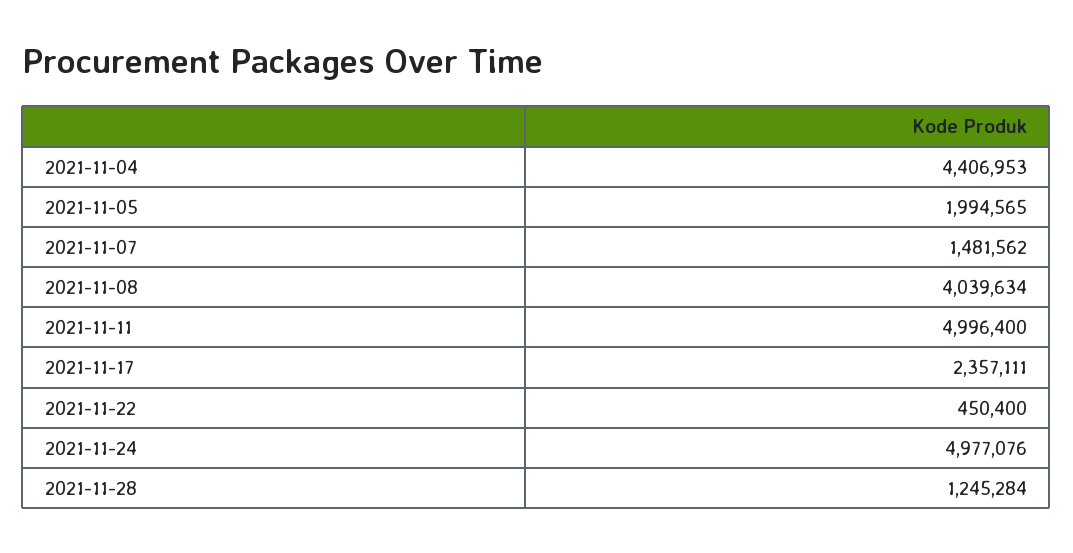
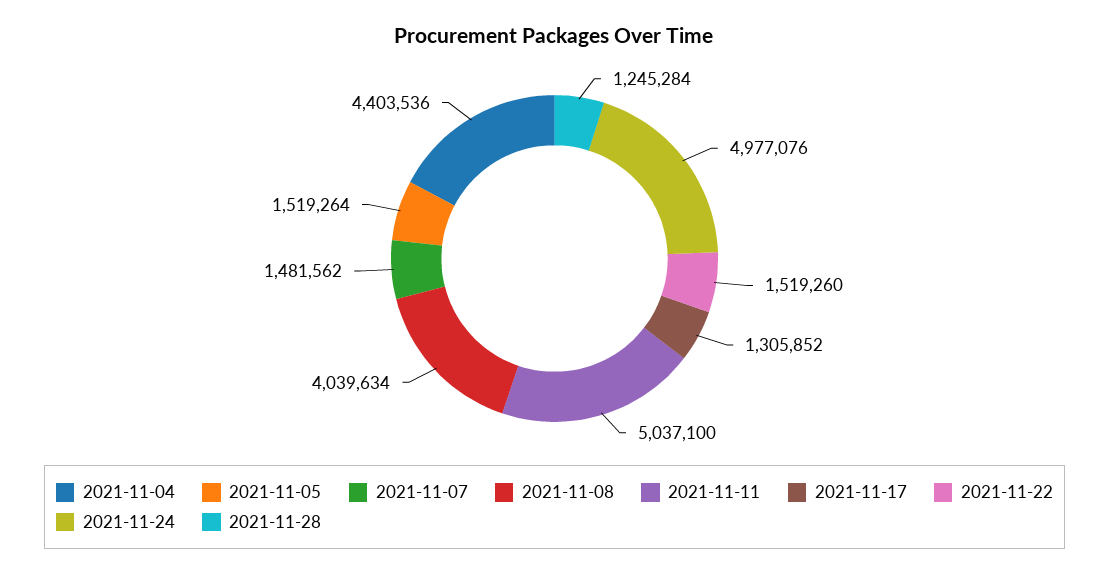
2021-11-04: 4406953 -> 4403536
2021-11-05: 1994565 -> 1519264
2021-11-11: 4996400 -> 5037100
2021-11-17: 2357111 -> 1305852
2021-11-22: 450400 -> 1519260

